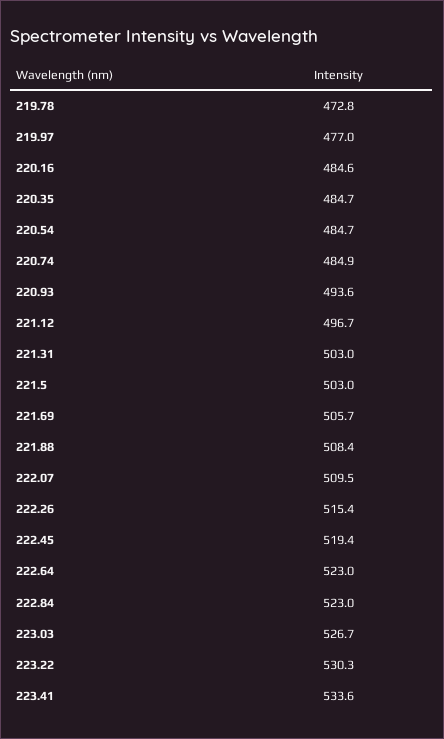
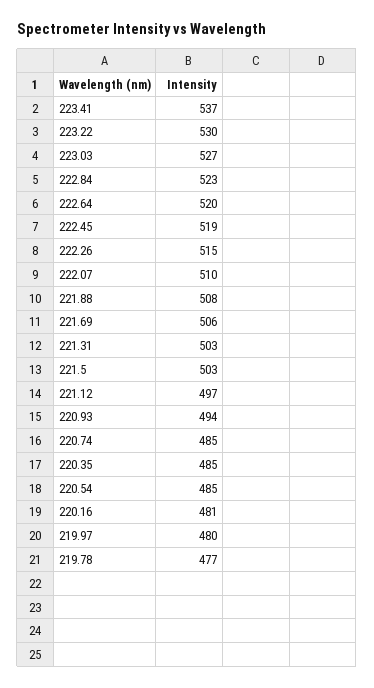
219.78: 472.8 -> 477
219.97: 477 -> 480
220.16: 484.6 -> 481
222.64: 523 -> 520
223.41: 533.6 -> 537

